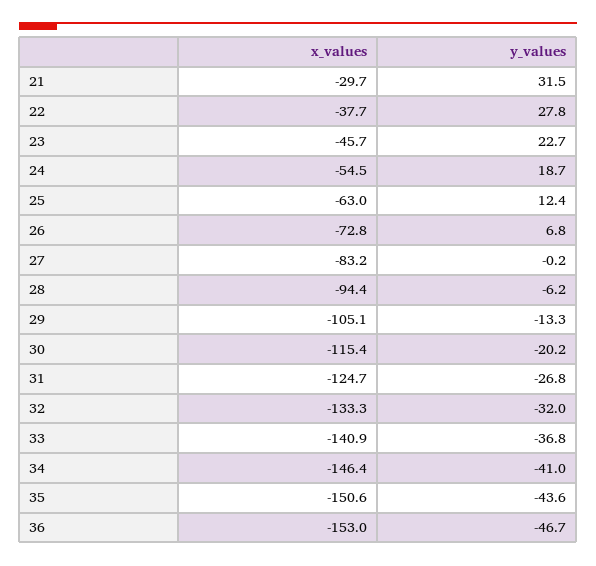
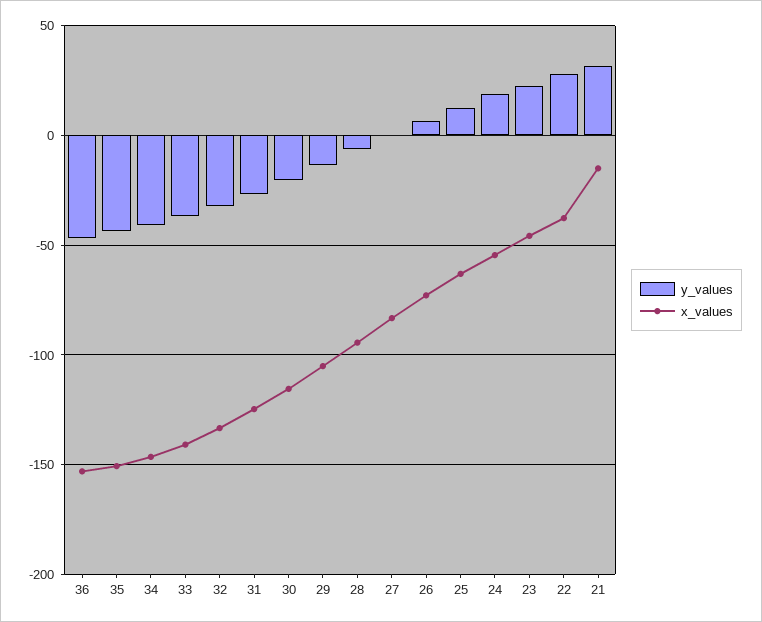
x_values, 21: -29.7 -> -15

